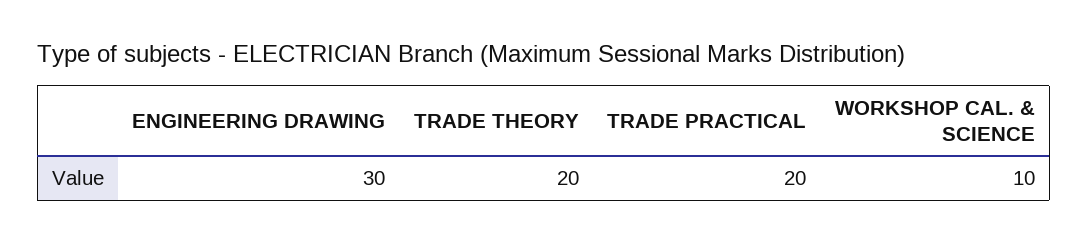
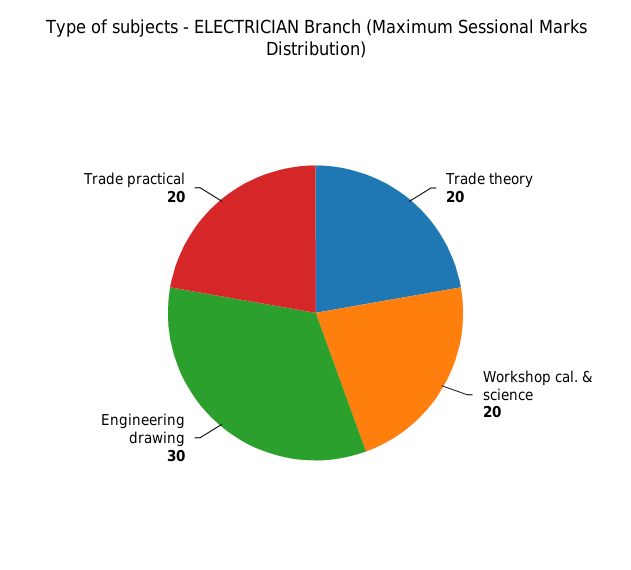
WORKSHOP CAL. & SCIENCE: 10 -> 20

